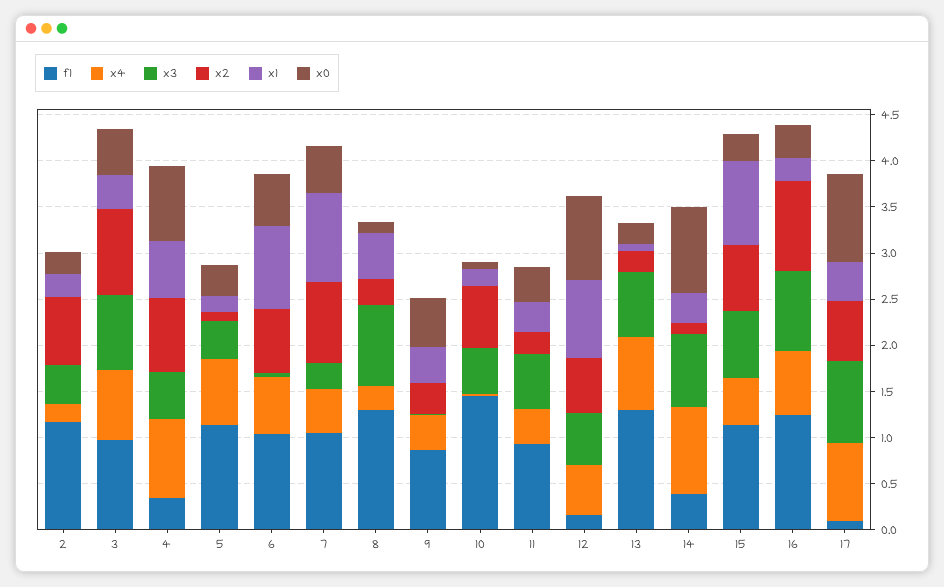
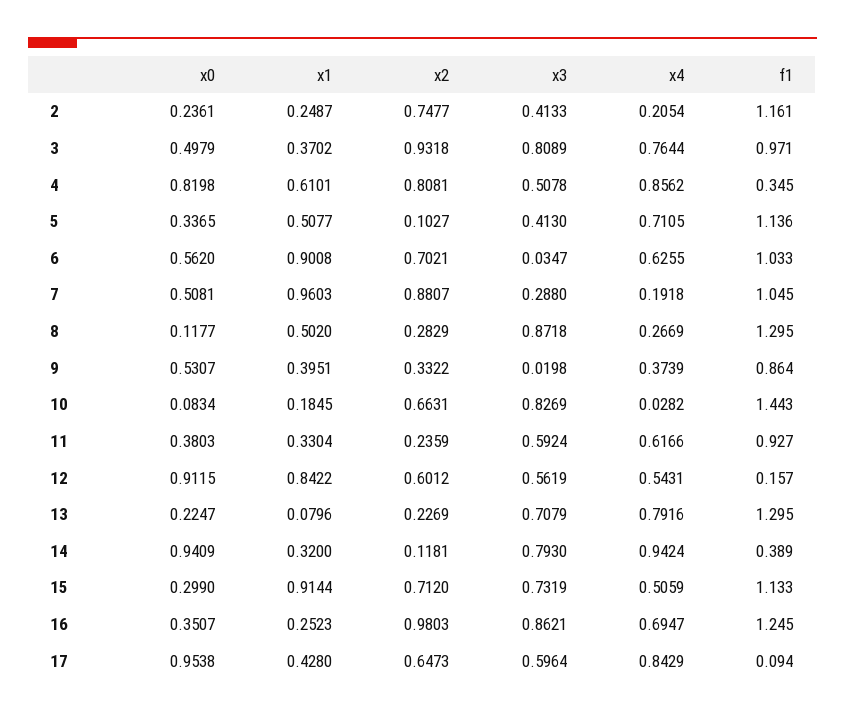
x1, 5: 0.2 -> 0.5077
x4, 7: 0.5 -> 0.1918
x3, 10: 0.5 -> 0.8269
x4, 11: 0.4 -> 0.6166
x3, 17: 0.9 -> 0.5964

